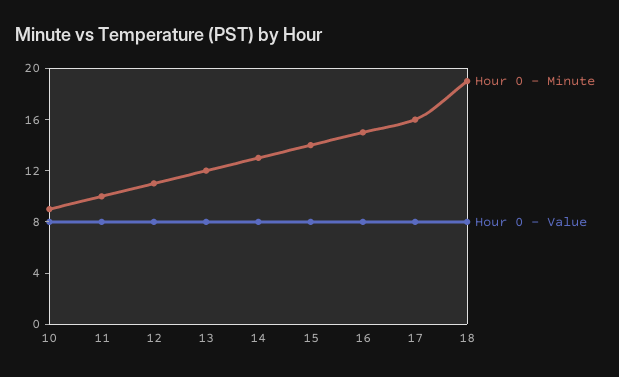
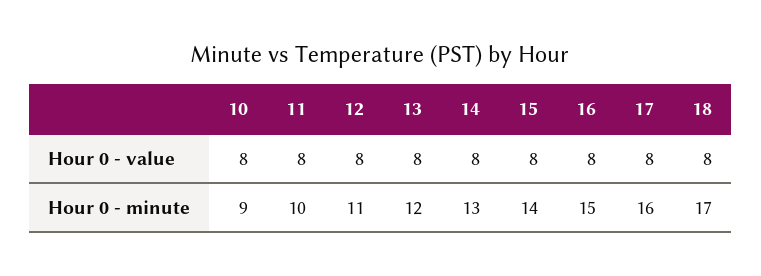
Hour 0 - Minute, 18: 19 -> 17

